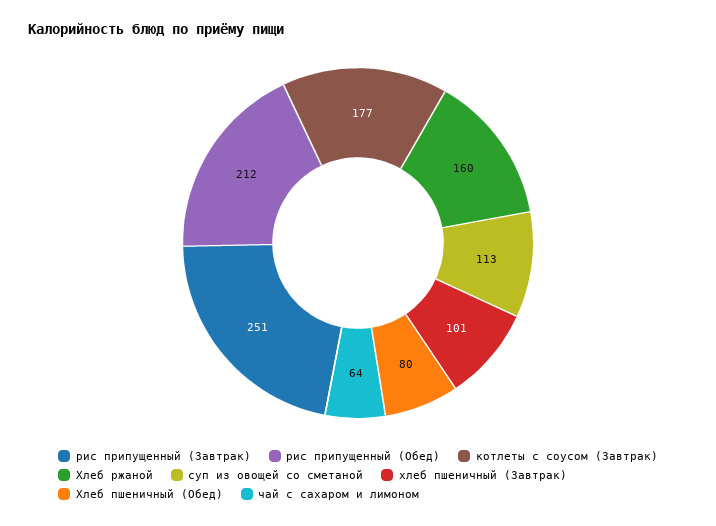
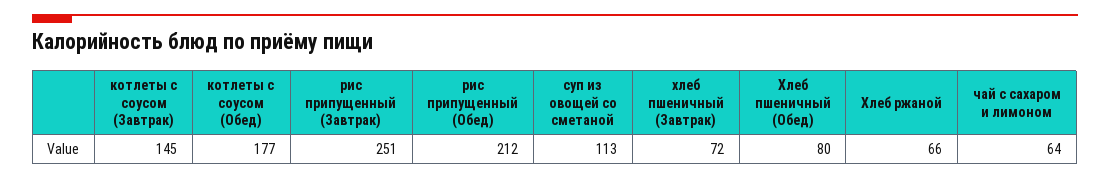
котлеты с соусом (Завтрак): 177 -> 145
Хлеб ржаной: 160 -> 66
хлеб пшеничный (Завтрак): 101 -> 72
котлеты с соусом (Обед): none -> 177

